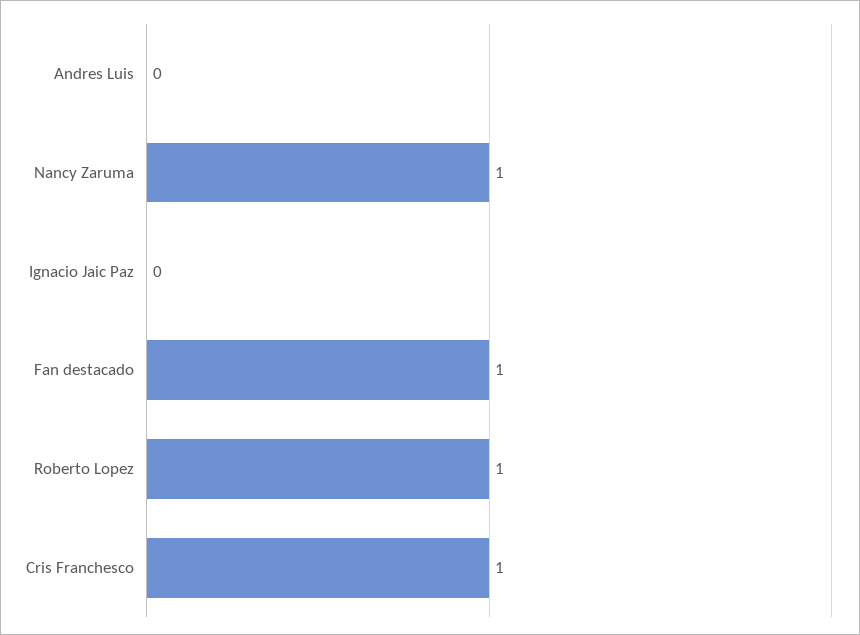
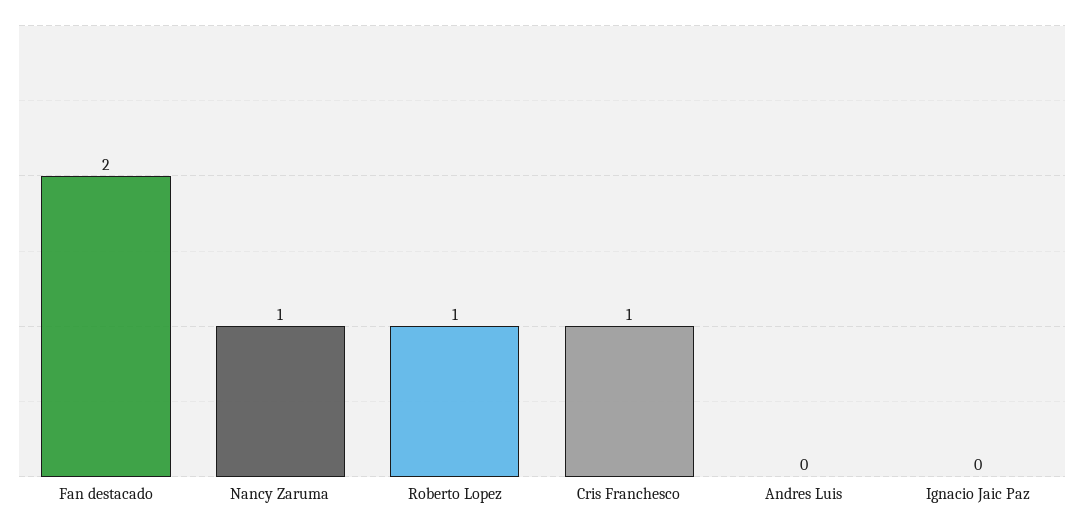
Fan destacado: 1 -> 2

